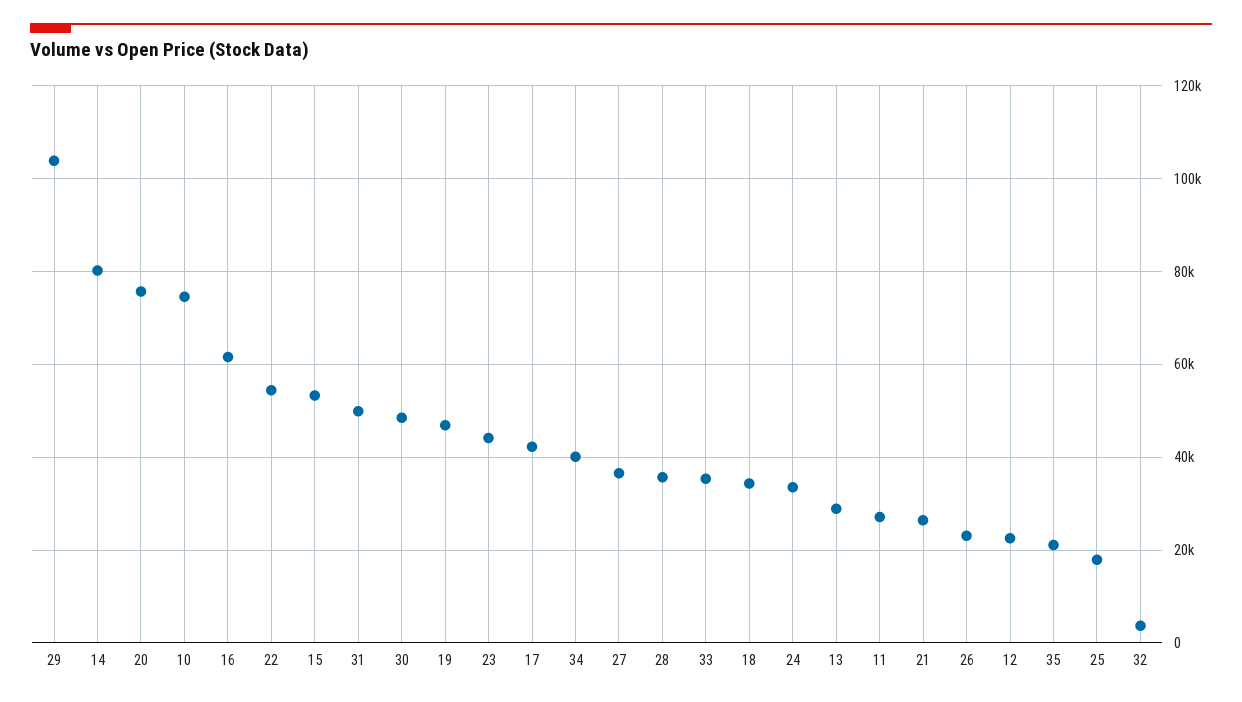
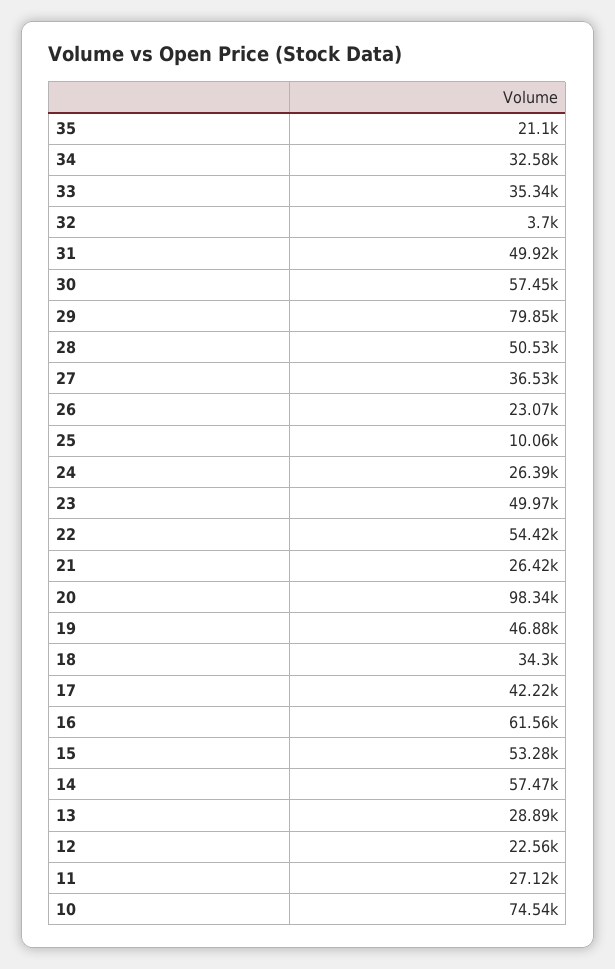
29: 104000 -> 79850
14: 80000 -> 57470
20: 76000 -> 98340
30: 48000 -> 57450
23: 44000 -> 49970
34: 40000 -> 32580
28: 36000 -> 50530
24: 34000 -> 26390
25: 18000 -> 10060

